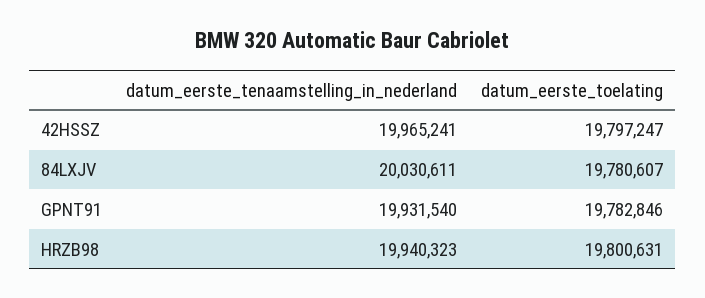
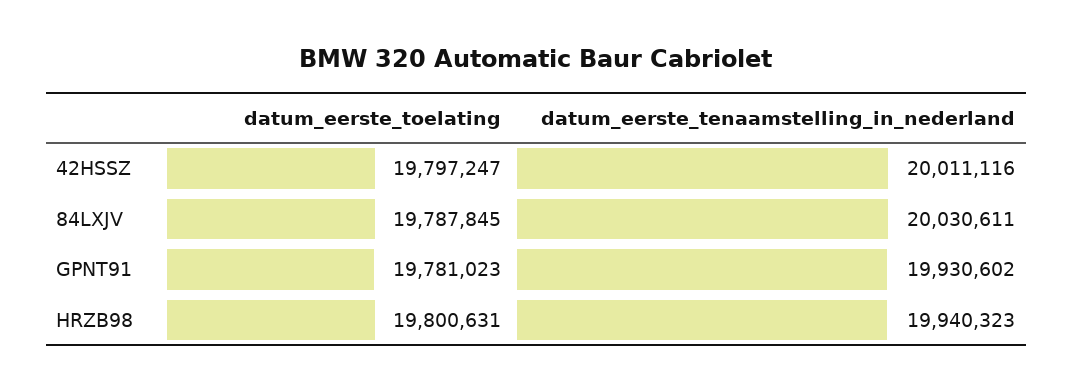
datum_eerste_tenaamstelling_in_nederland, 42HSSZ: 19965241 -> 20011116
datum_eerste_toelating, 84LXJV: 19780607 -> 19787845
datum_eerste_tenaamstelling_in_nederland, GPNT91: 19931540 -> 19930602
datum_eerste_toelating, GPNT91: 19782846 -> 19781023

